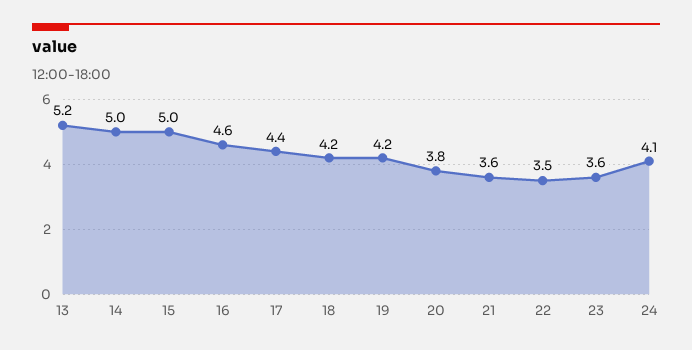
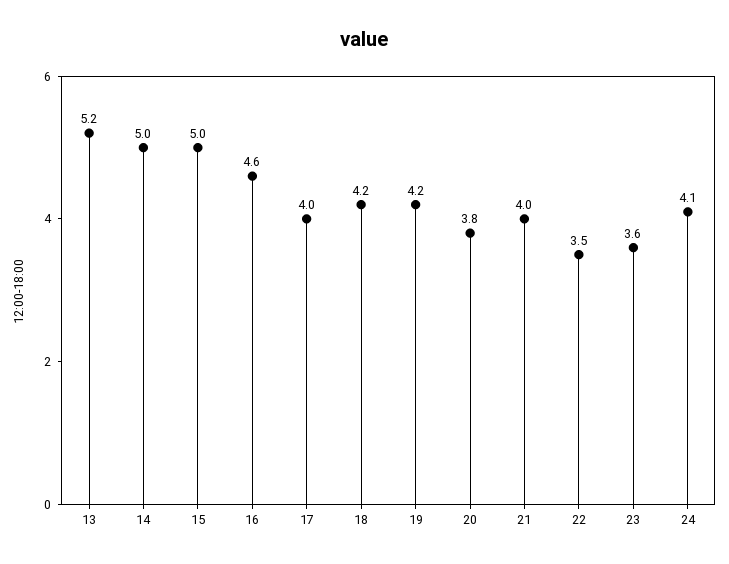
17: 4.4 -> 4
21: 3.6 -> 4

